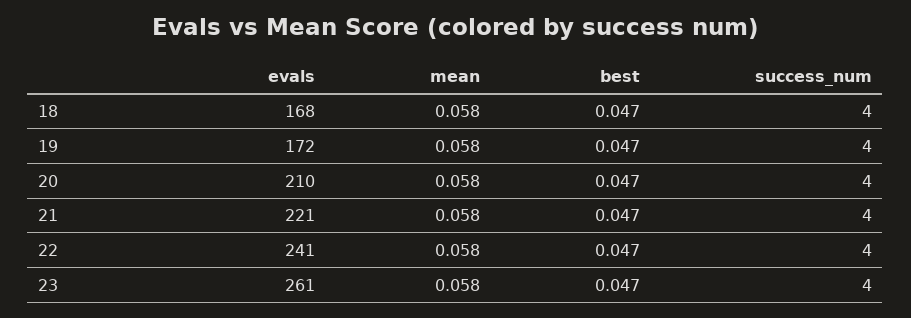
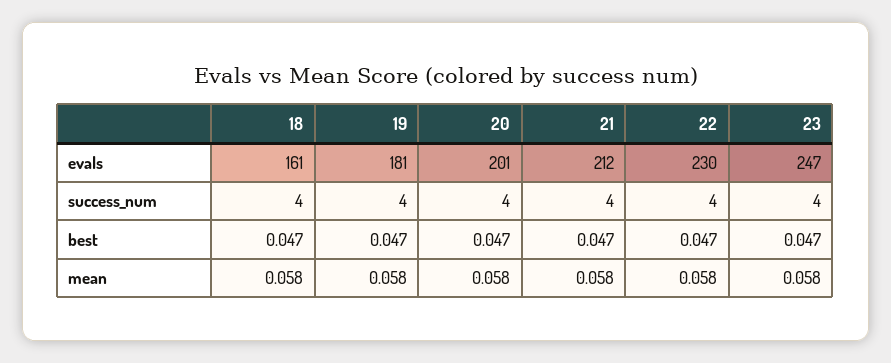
evals, 18: 168 -> 161
evals, 19: 172 -> 181
evals, 20: 210 -> 201
evals, 21: 221 -> 212
evals, 22: 241 -> 230
evals, 23: 261 -> 247

